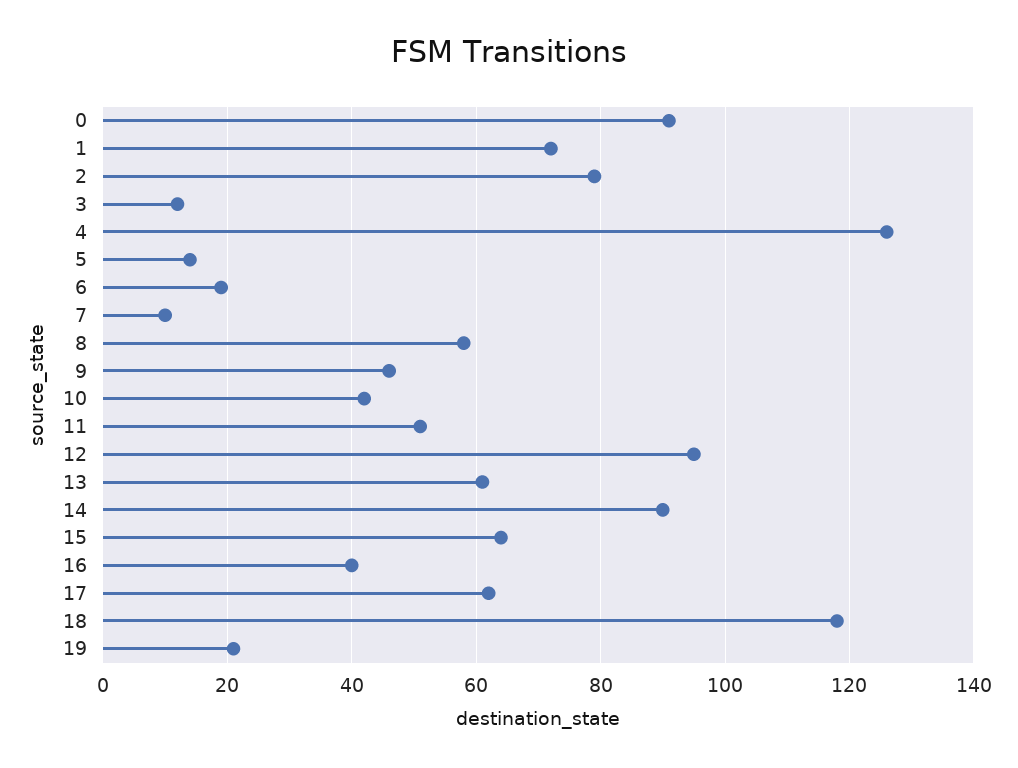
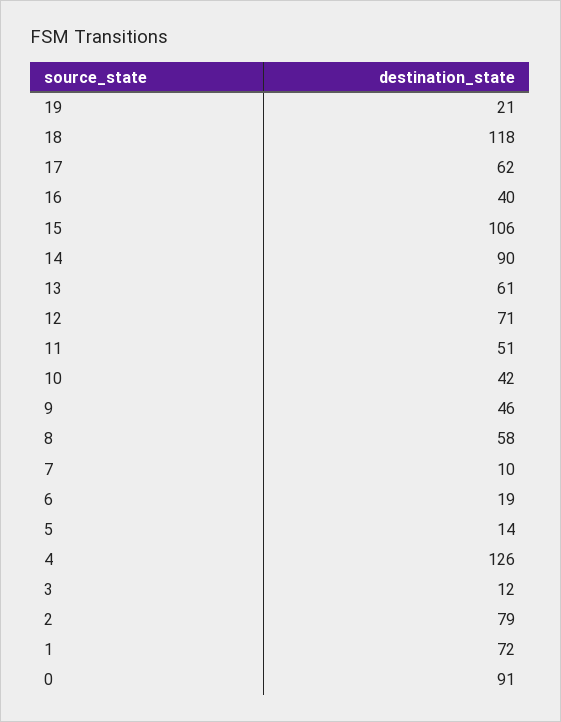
12: 95 -> 71
15: 65 -> 106

